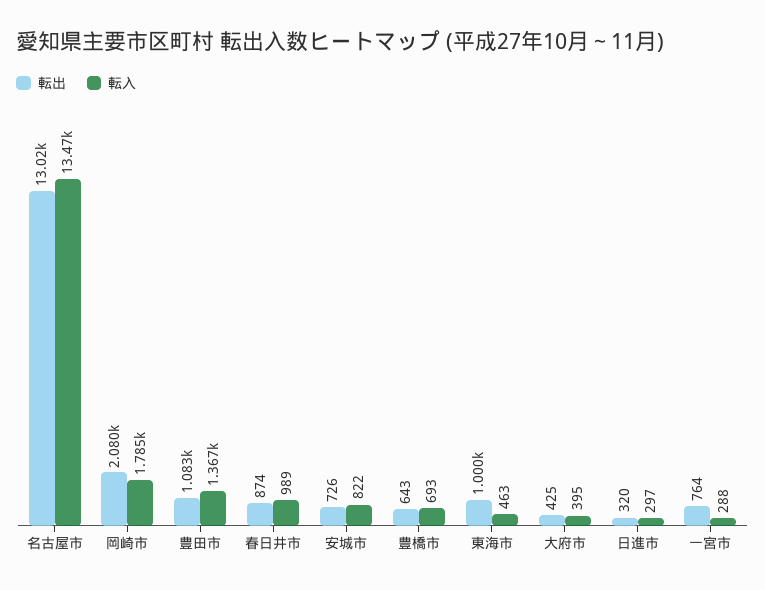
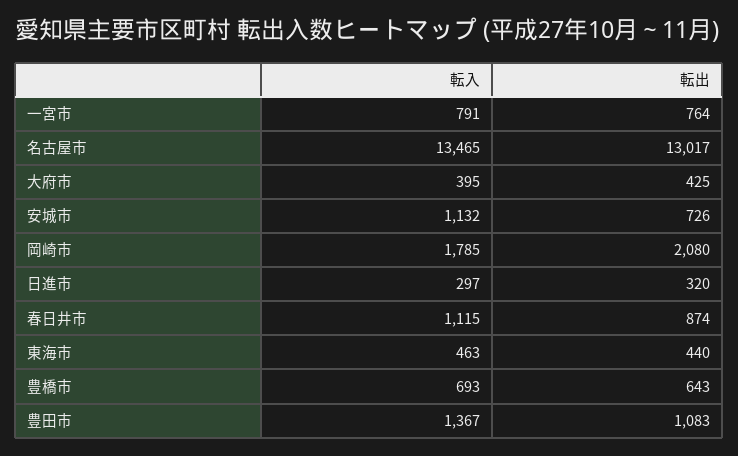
転入, 春日井市: 989 -> 1115
転入, 安城市: 822 -> 1132
転出, 東海市: 1000 -> 440
転入, 一宮市: 288 -> 791

